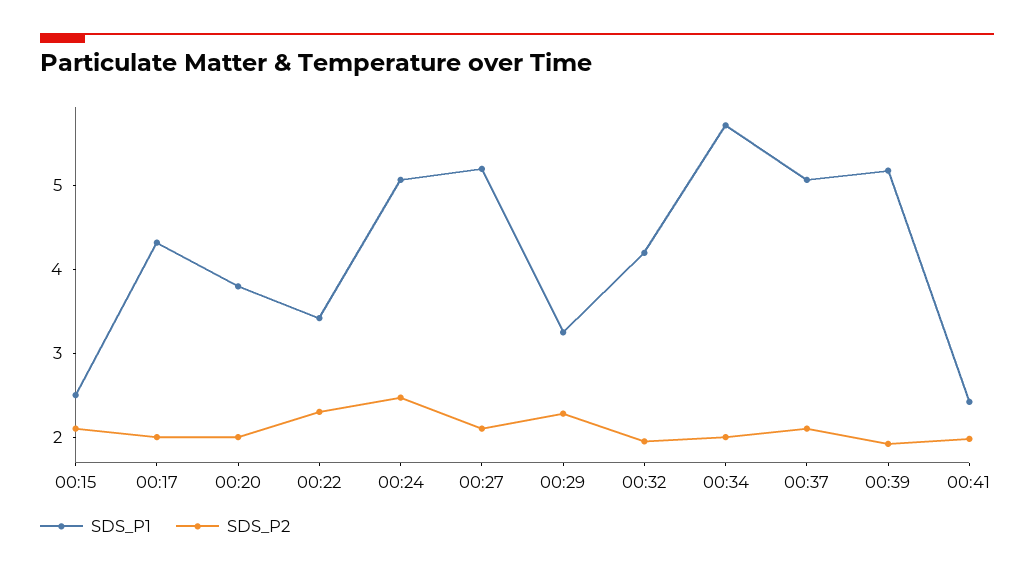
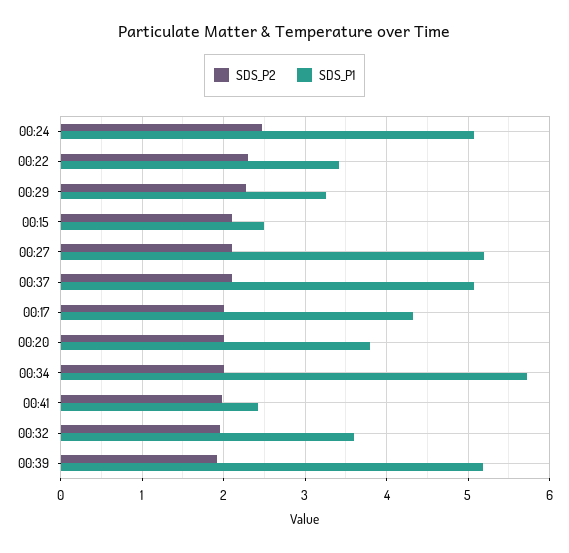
SDS_P1, 00:32: 4.2 -> 3.6

